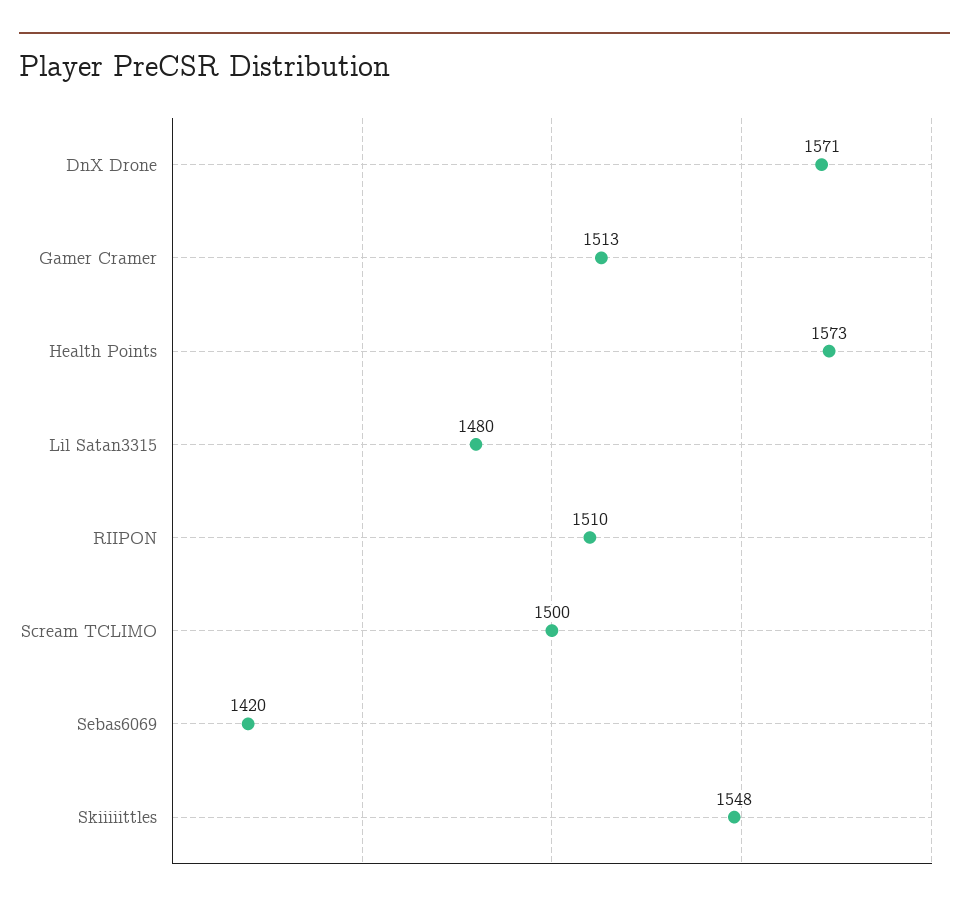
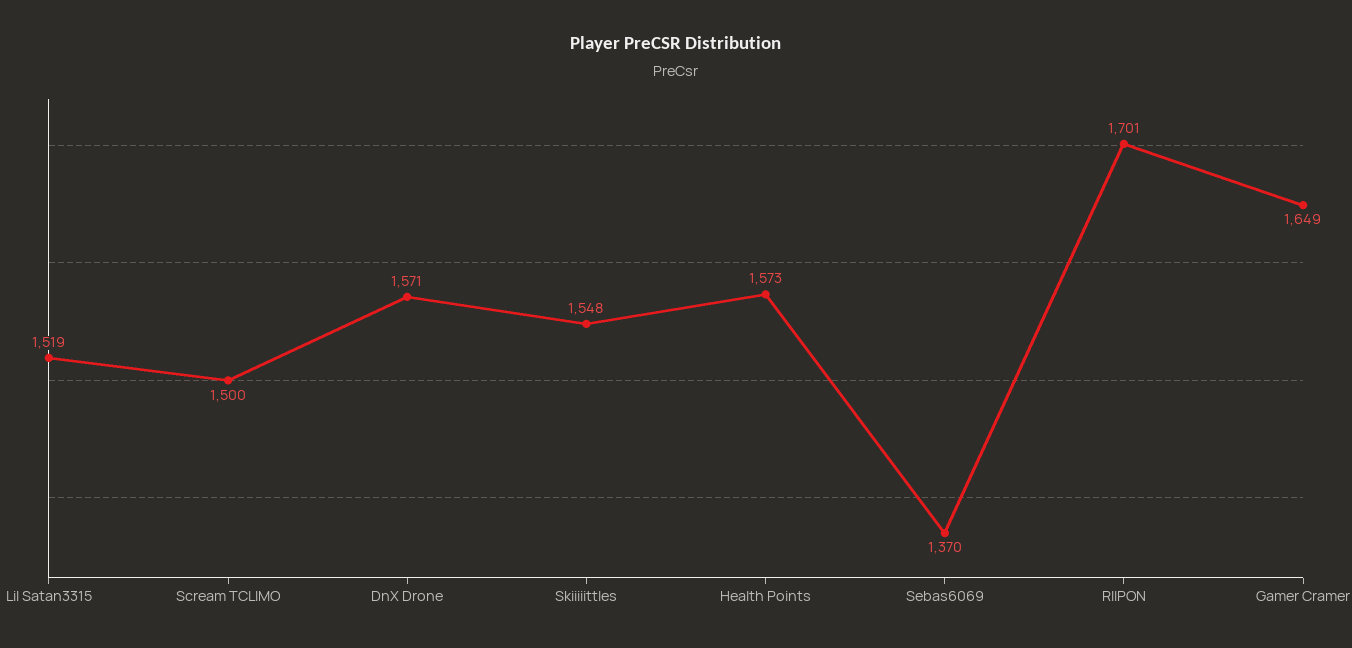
Gamer Cramer: 1513 -> 1649
Lil Satan3315: 1480 -> 1519
RIIPON: 1510 -> 1701
Sebas6069: 1420 -> 1370

